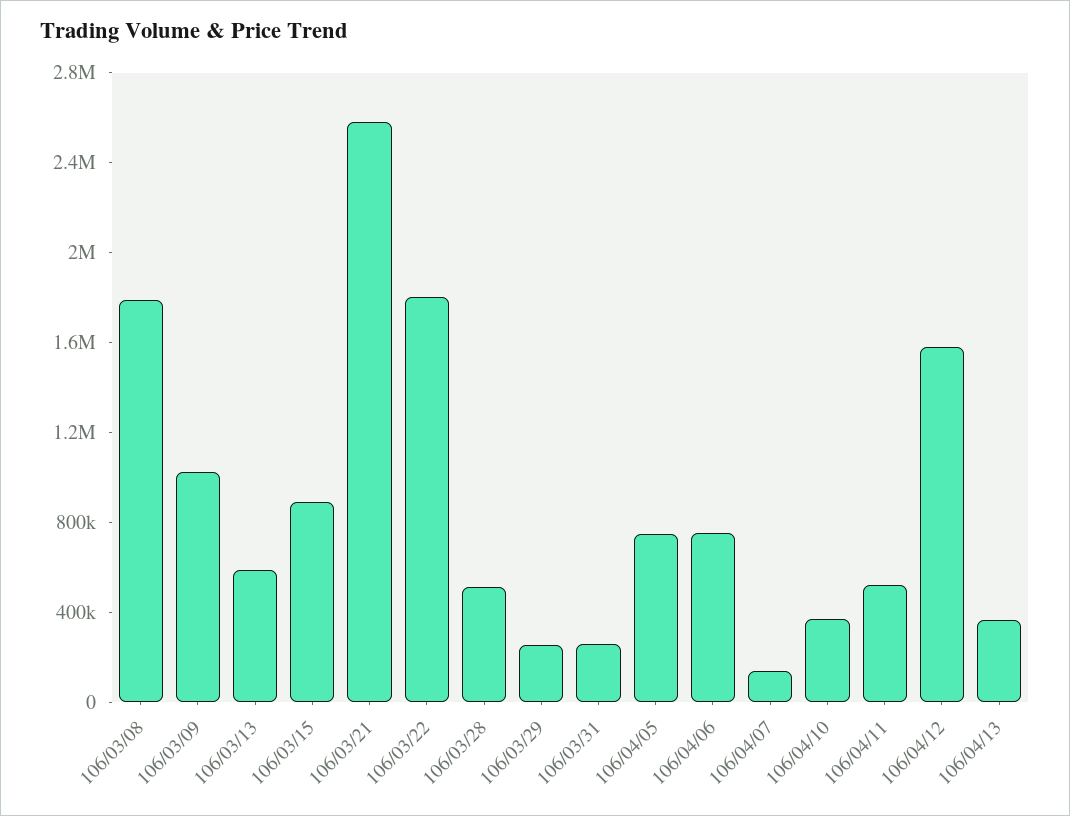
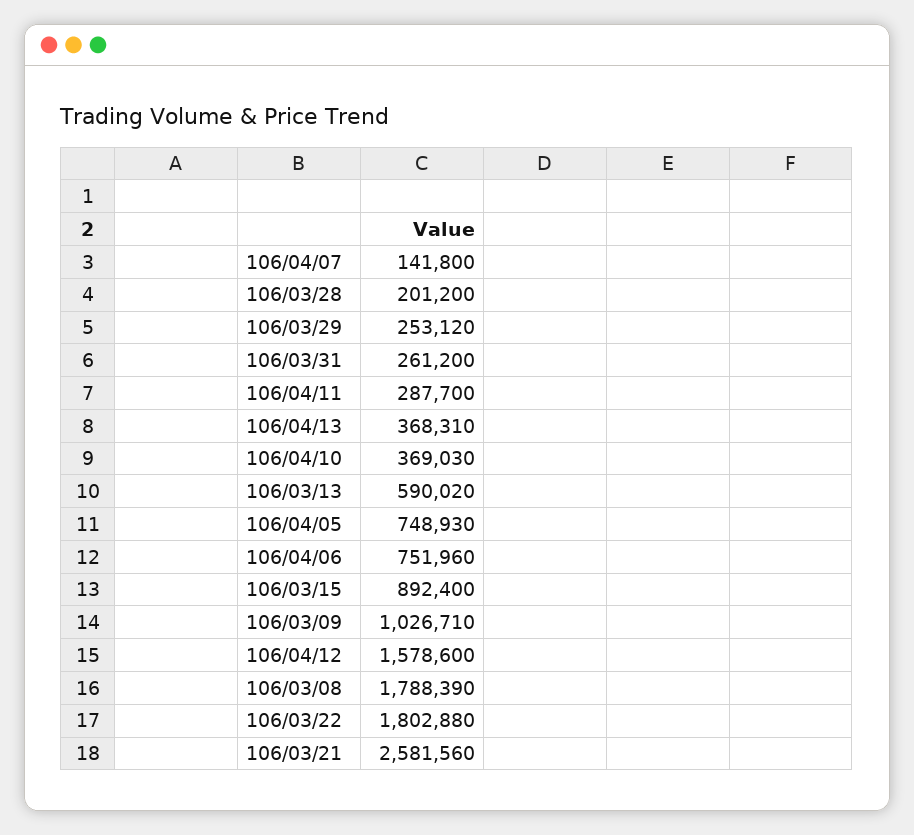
106/03/28: 500000 -> 201200
106/04/11: 500000 -> 287700

